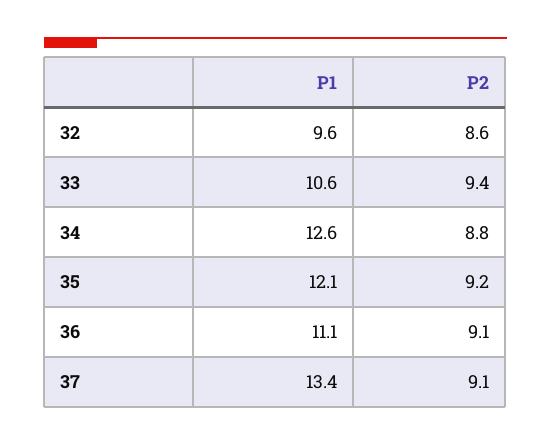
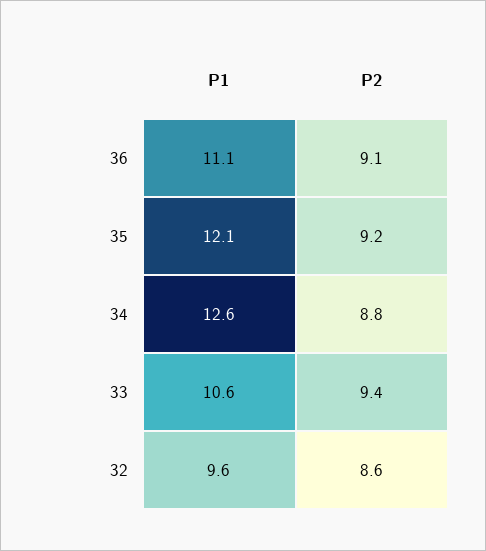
P1, 37: 13.4 -> none
P2, 37: 9.1 -> none

